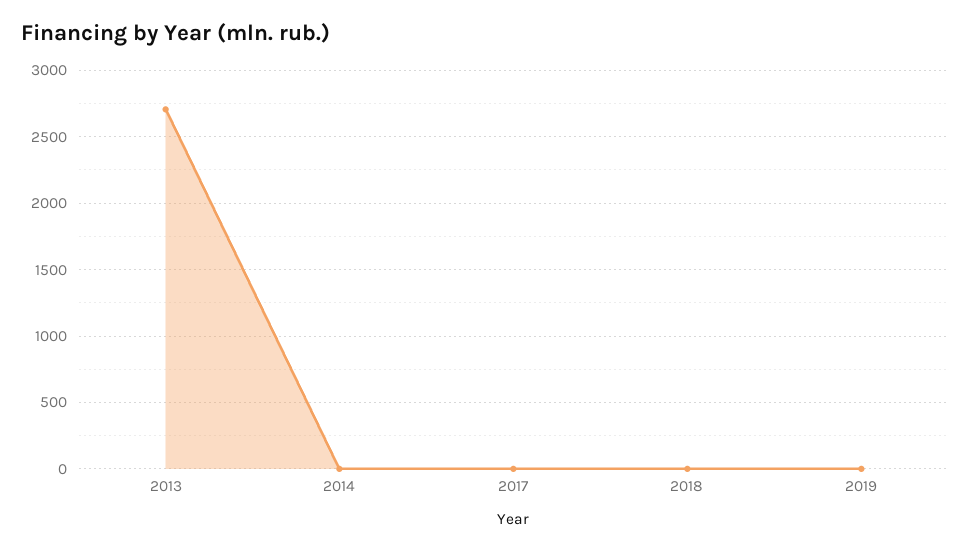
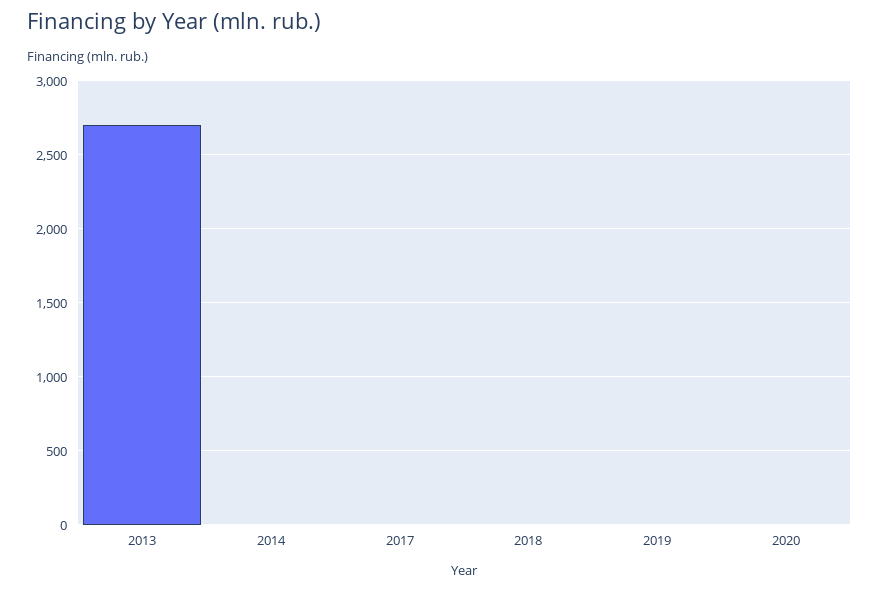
2020: none -> 0

